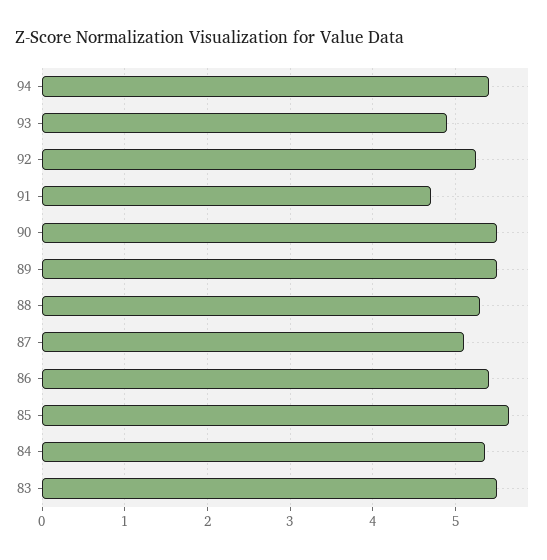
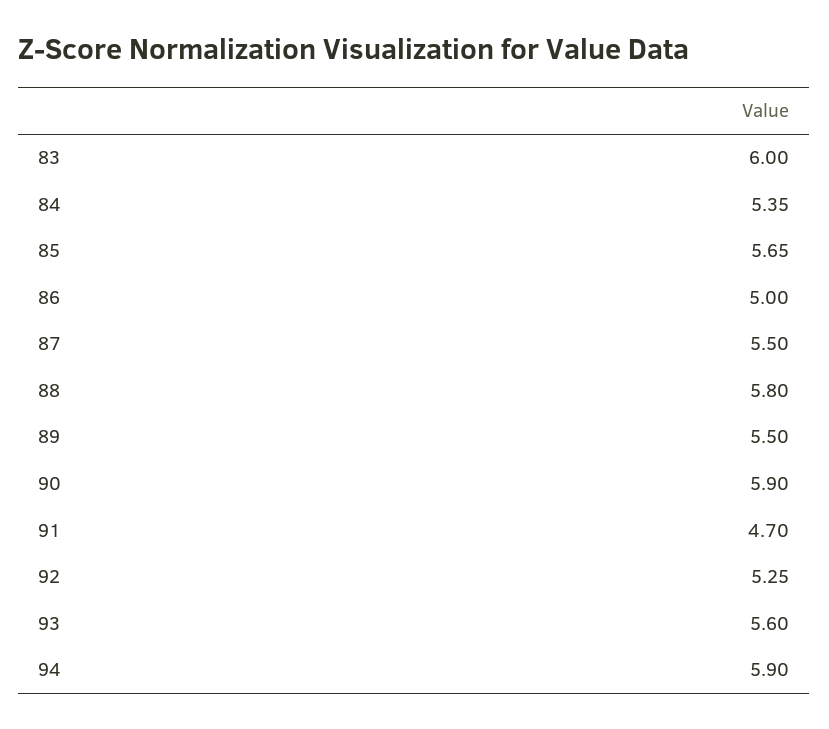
94: 5.4 -> 5.9
93: 4.9 -> 5.6
90: 5.5 -> 5.9
88: 5.3 -> 5.8
87: 5.1 -> 5.5
86: 5.4 -> 5
83: 5.5 -> 6

